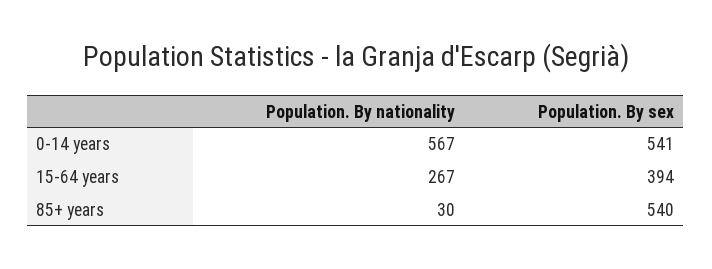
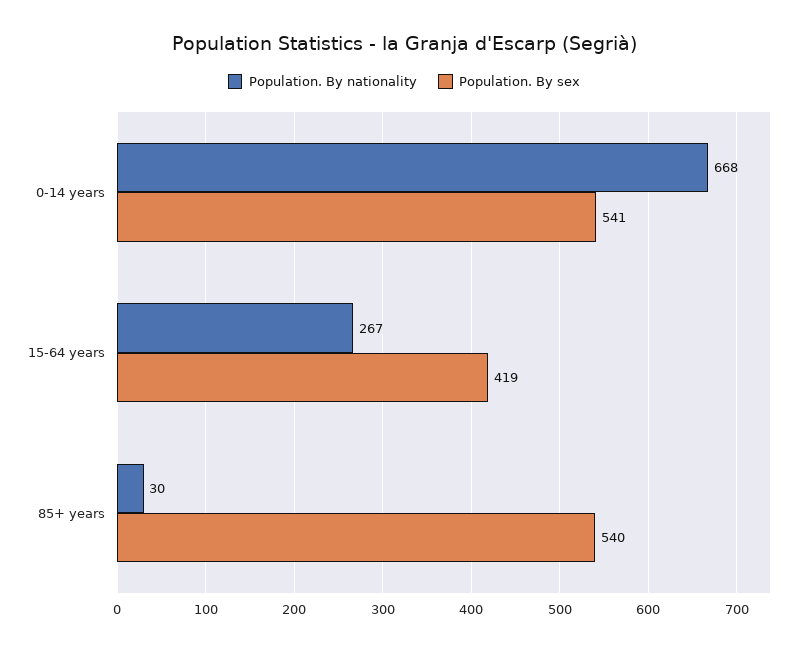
Population. By nationality, 0-14 years: 567 -> 668
Population. By sex, 15-64 years: 394 -> 419

